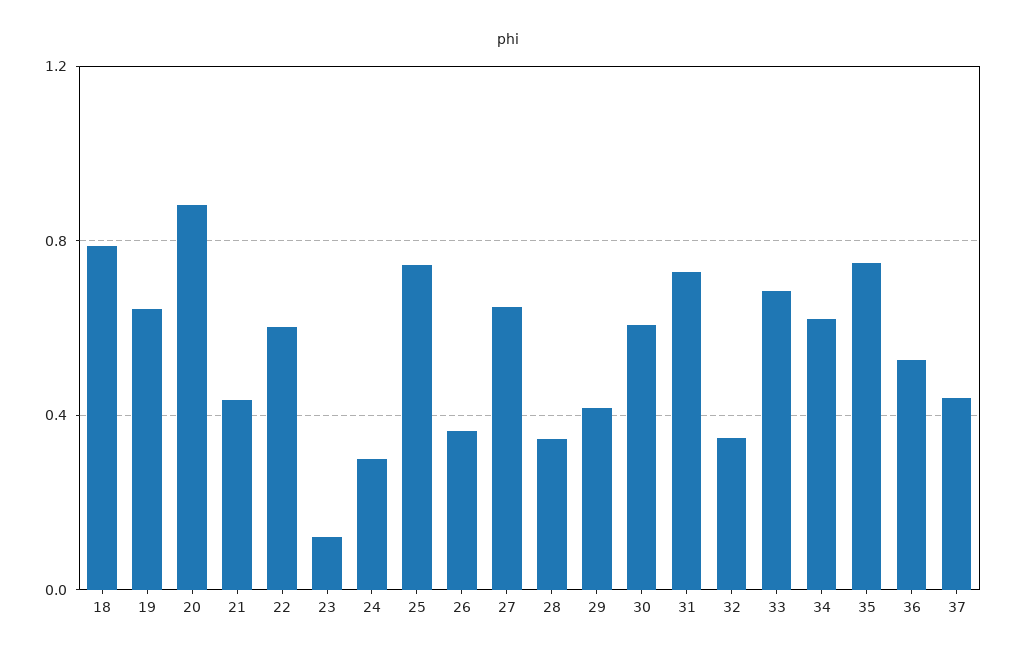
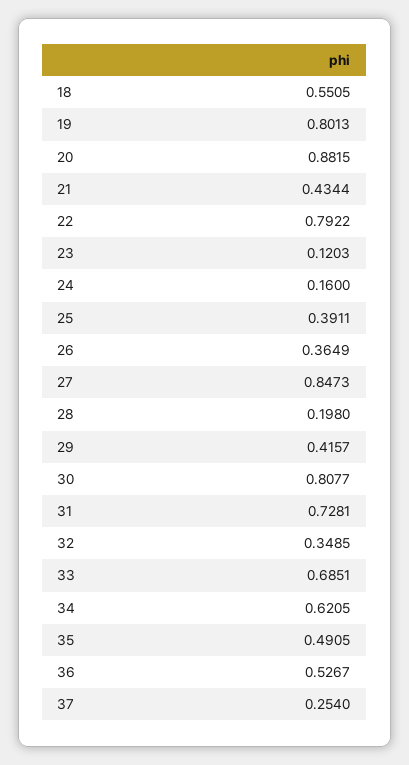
18: 0.8 -> 0.5505
19: 0.65 -> 0.8013
22: 0.6 -> 0.7922
24: 0.3 -> 0.16
25: 0.75 -> 0.3911
27: 0.65 -> 0.8473
28: 0.35 -> 0.198
30: 0.6 -> 0.8077
35: 0.75 -> 0.4905
37: 0.45 -> 0.254

